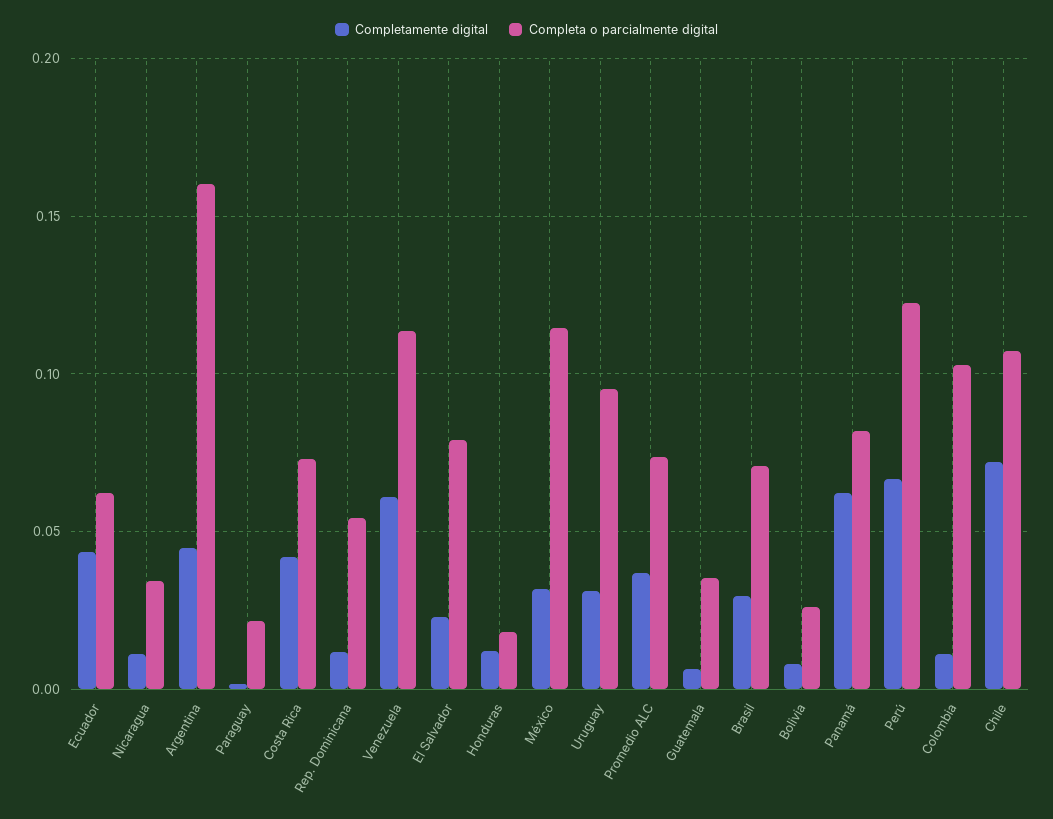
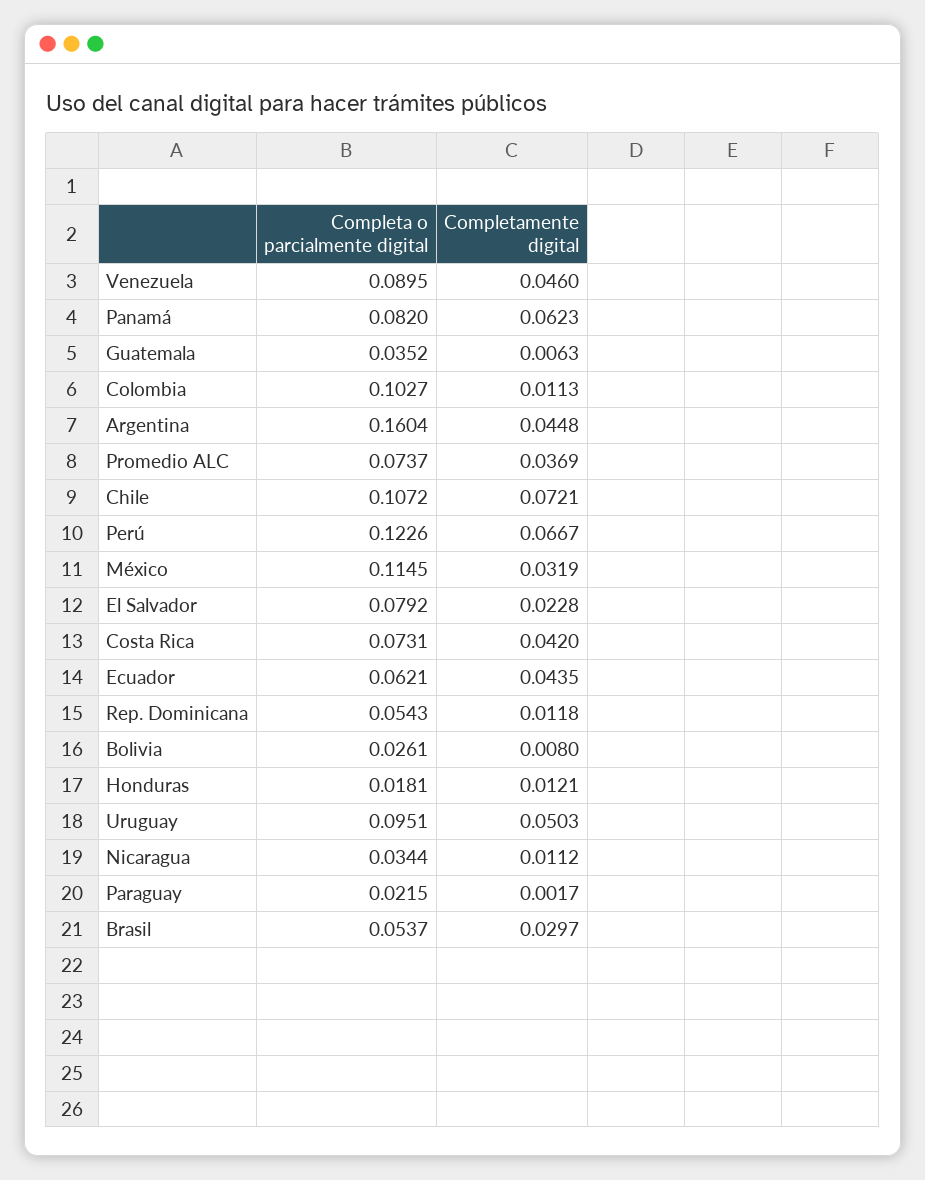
Completamente digital, Venezuela: 0.06 -> 0.046
Completa o parcialmente digital, Venezuela: 0.115 -> 0.0895
Completamente digital, Uruguay: 0.03 -> 0.0503
Completa o parcialmente digital, Brasil: 0.07 -> 0.0537

